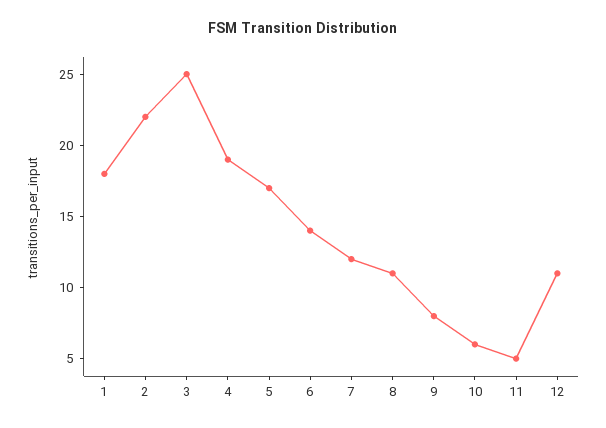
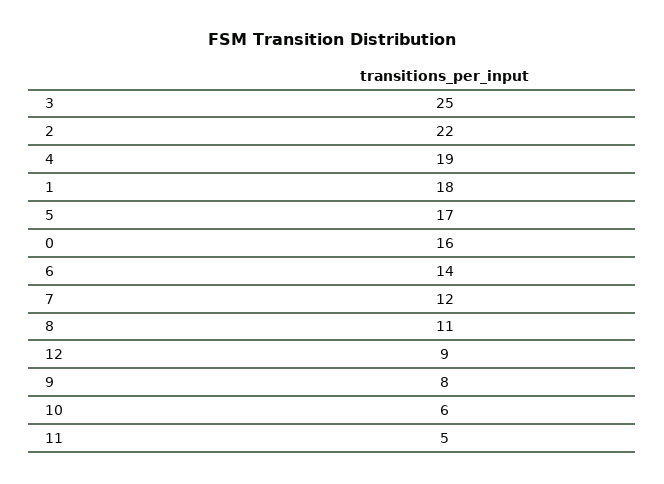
12: 11 -> 9
0: none -> 16

